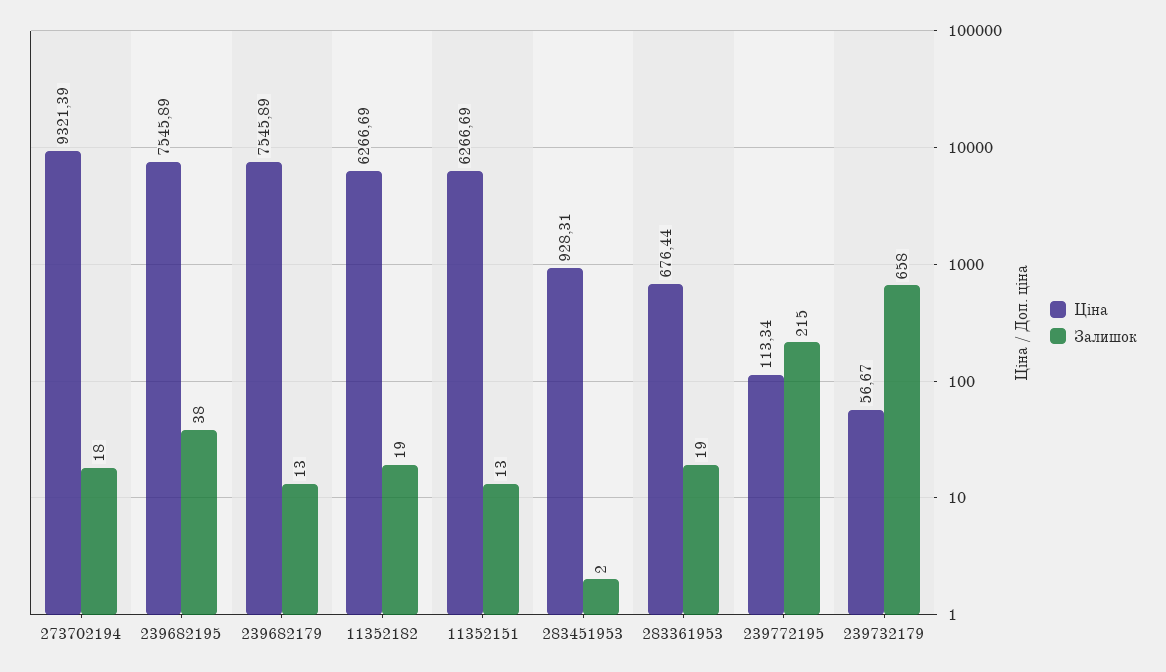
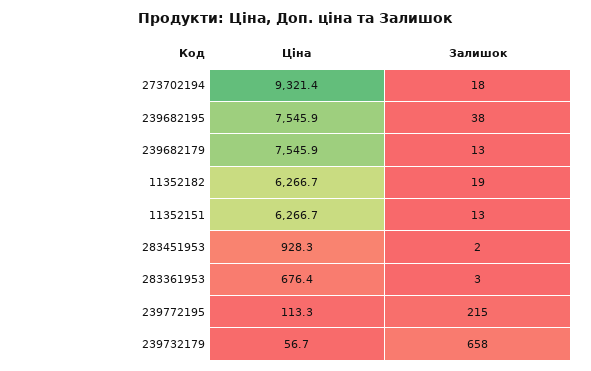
Залишок, 283361953: 19 -> 3

